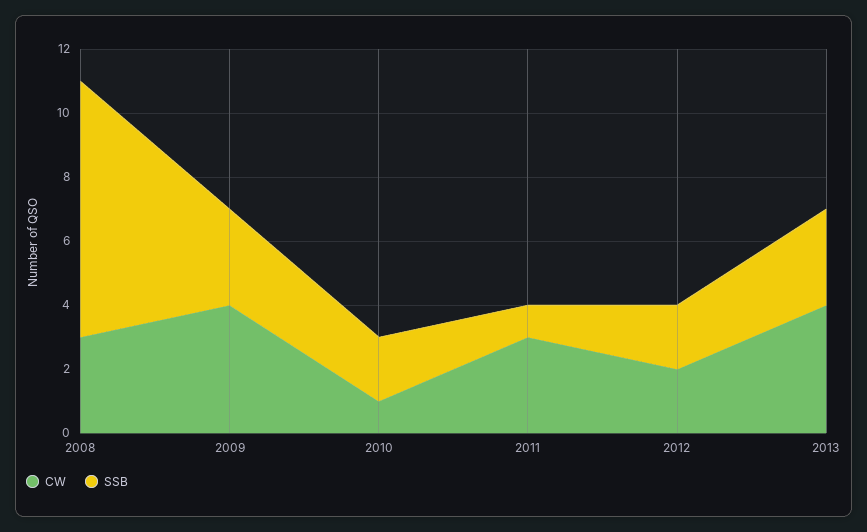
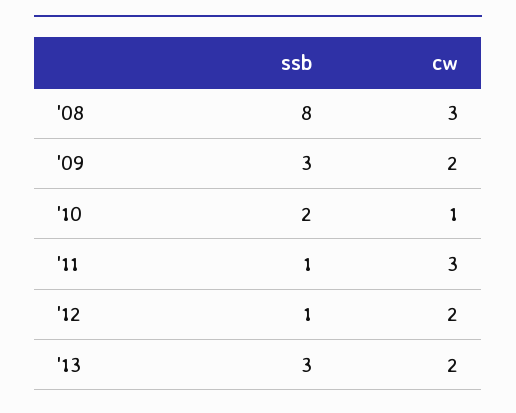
CW, 2009: 4 -> 2
SSB, 2012: 2 -> 1
CW, 2013: 4 -> 2

